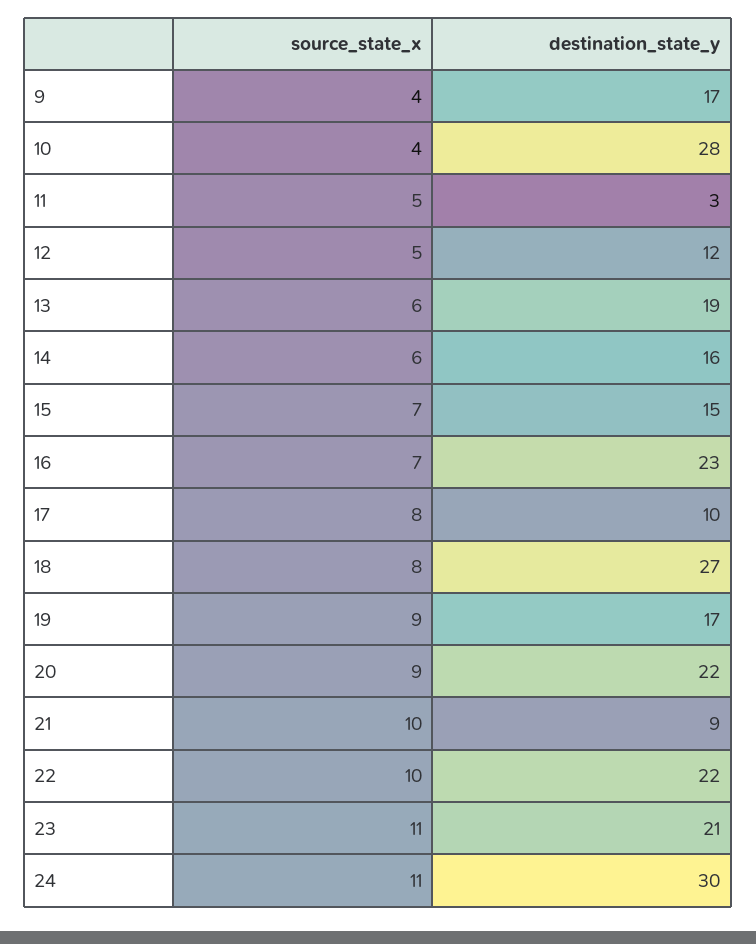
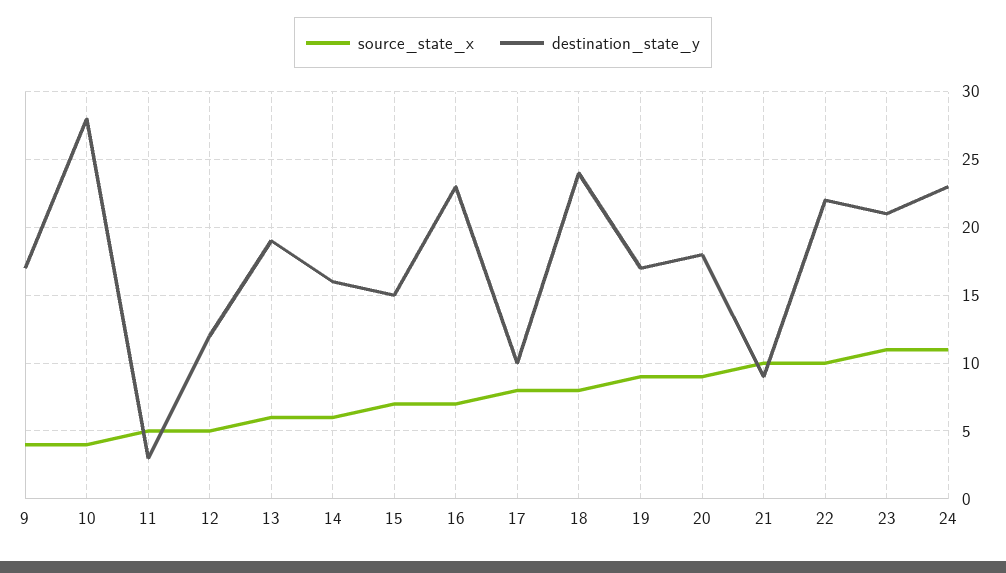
destination_state_y, 18: 27 -> 24
destination_state_y, 20: 22 -> 18
destination_state_y, 24: 30 -> 23

